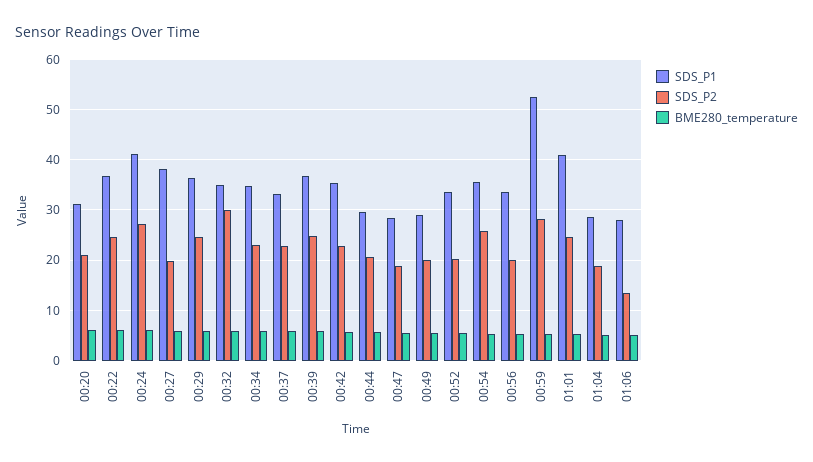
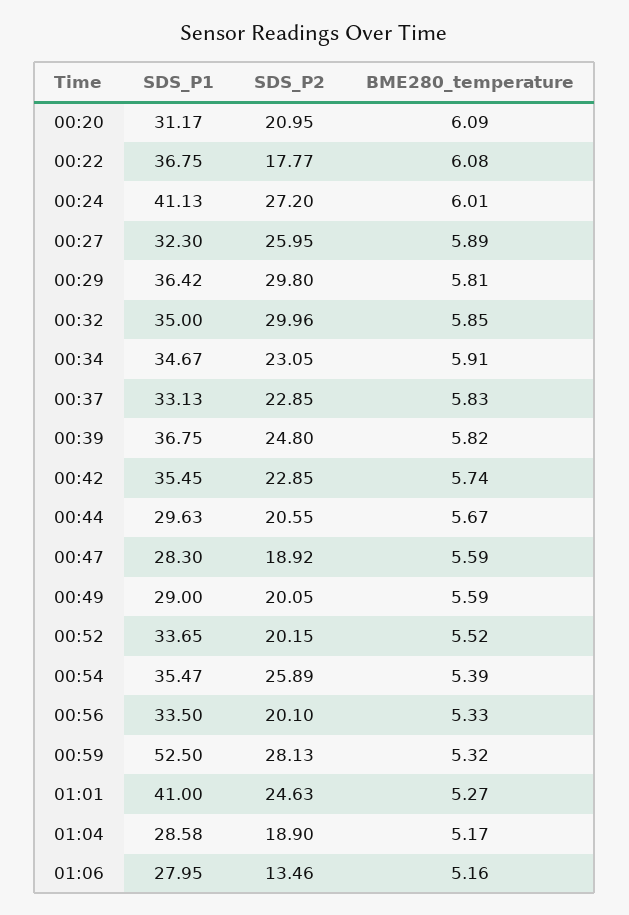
SDS_P2, 00:22: 24 -> 17.77
SDS_P1, 00:27: 38 -> 32.3
SDS_P2, 00:27: 20 -> 25.95
SDS_P2, 00:29: 24 -> 29.8

